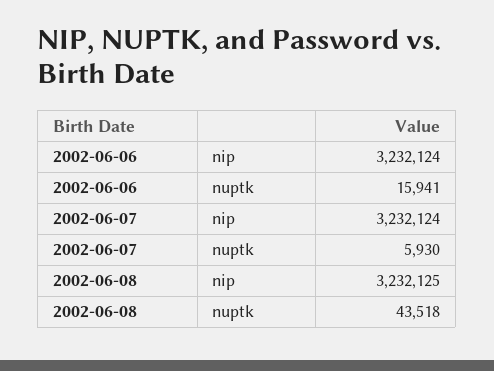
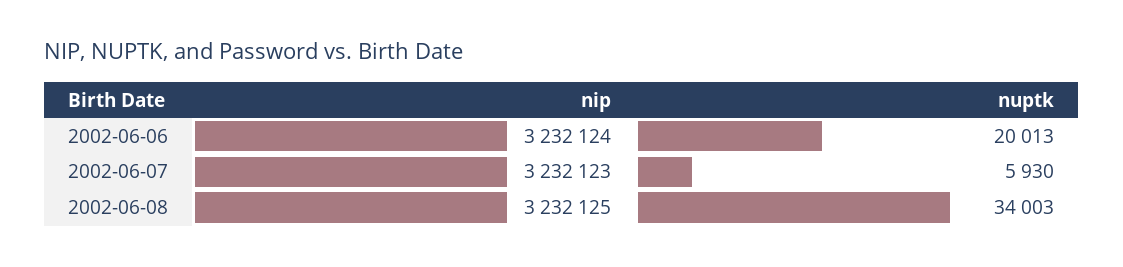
2002-06-06, nuptk: 15941 -> 20013
2002-06-07, nip: 3232124 -> 3232123
2002-06-08, nuptk: 43518 -> 34003

